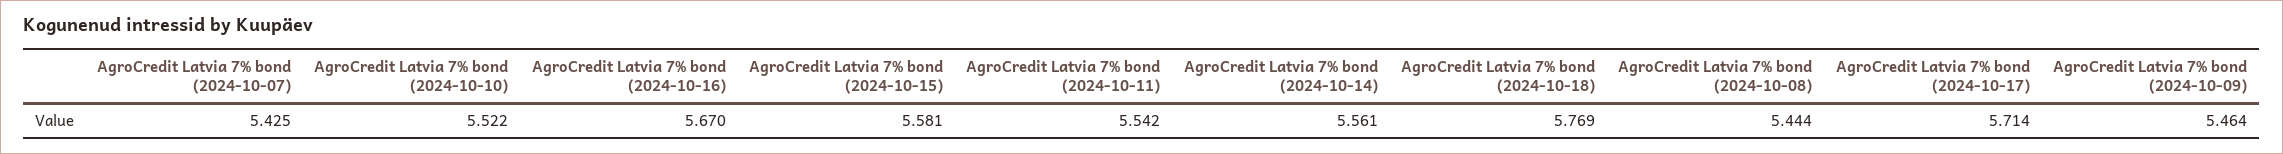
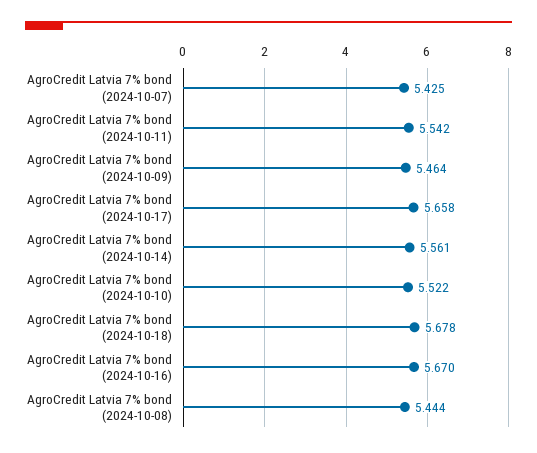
AgroCredit Latvia 7% bond (2024-10-15): 5.581 -> none
AgroCredit Latvia 7% bond (2024-10-18): 5.769 -> 5.678
AgroCredit Latvia 7% bond (2024-10-17): 5.714 -> 5.658

